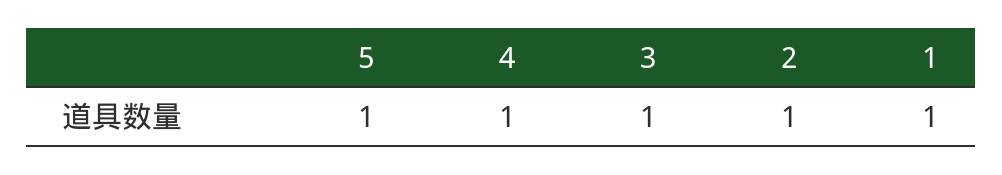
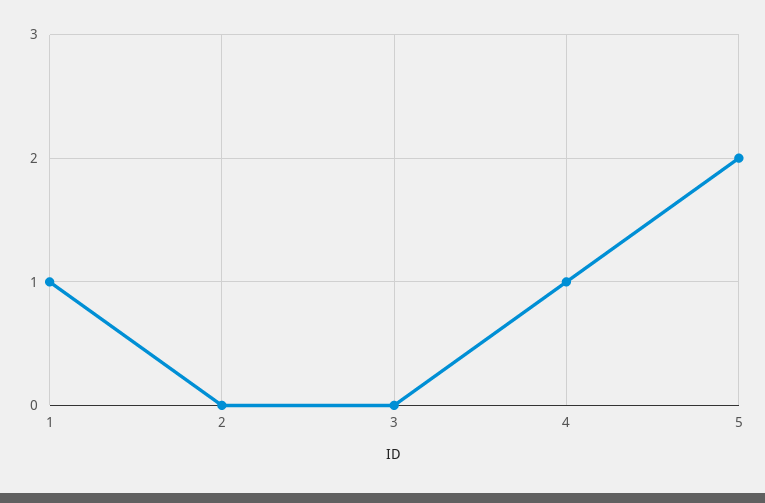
5: 1 -> 2
3: 1 -> 0
2: 1 -> 0

